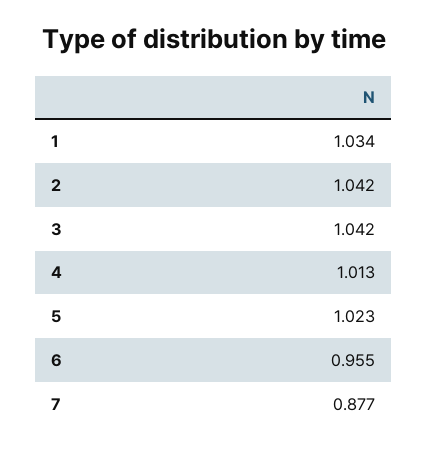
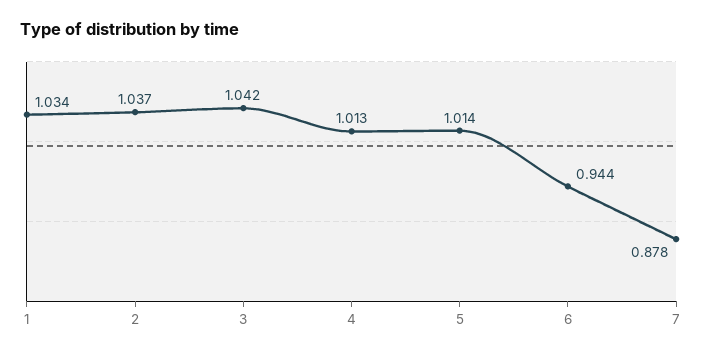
2: 1.042 -> 1.037
5: 1.023 -> 1.014
6: 0.955 -> 0.944
7: 0.877 -> 0.878

